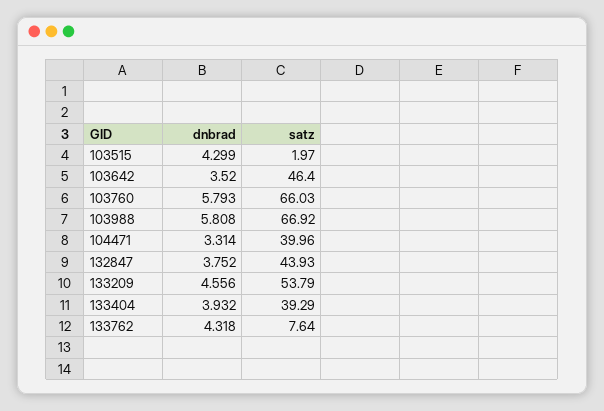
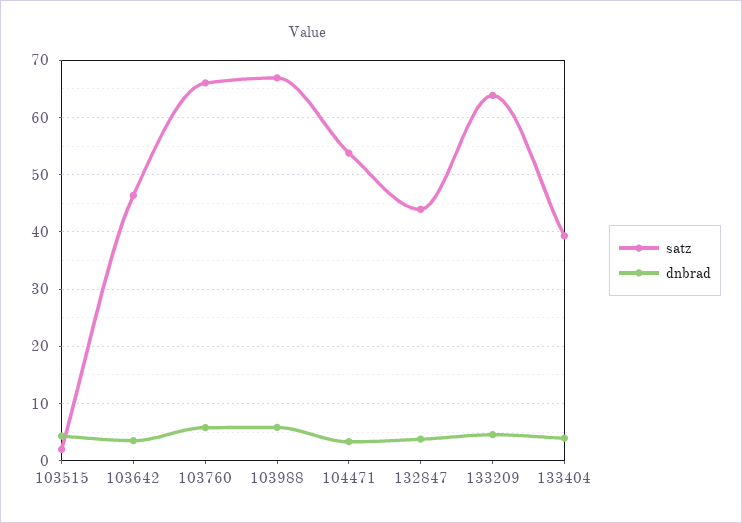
satz, 104471: 39.96 -> 54
satz, 133209: 53.79 -> 64
dnbrad, 133762: 4.318 -> none
satz, 133762: 7.64 -> none

